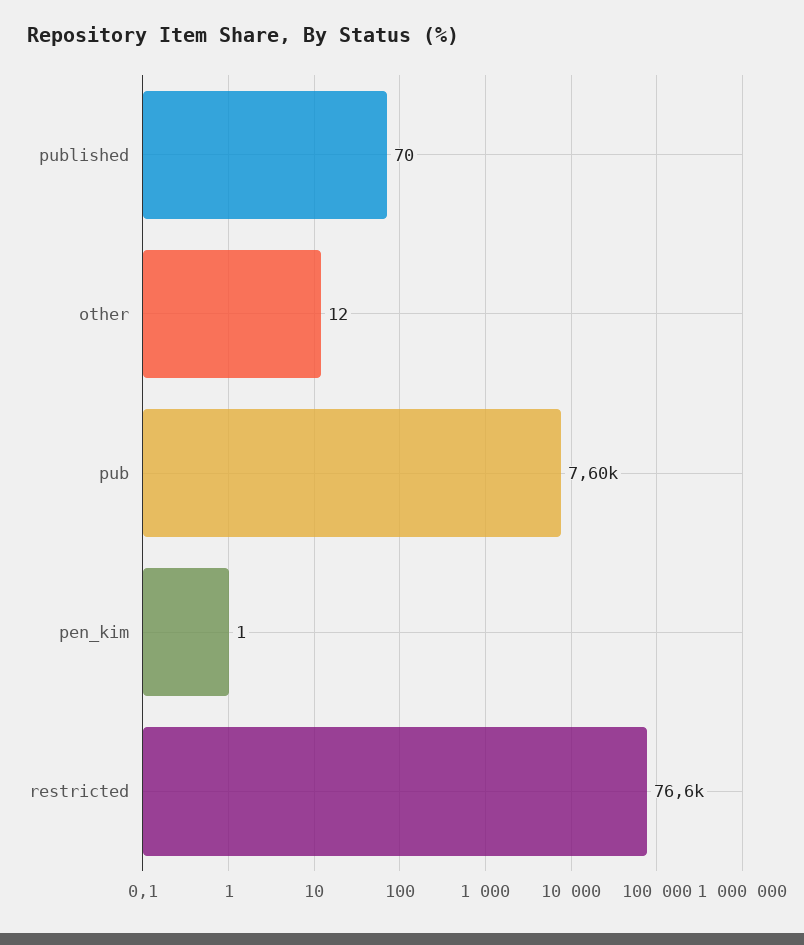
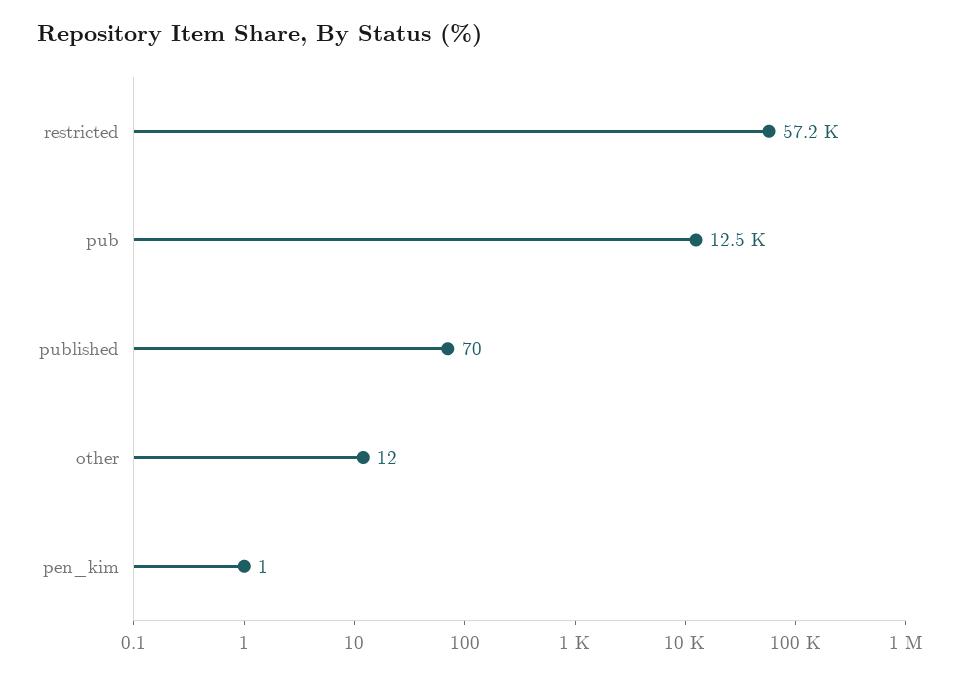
pub: 7600 -> 12500
restricted: 76600 -> 57200

